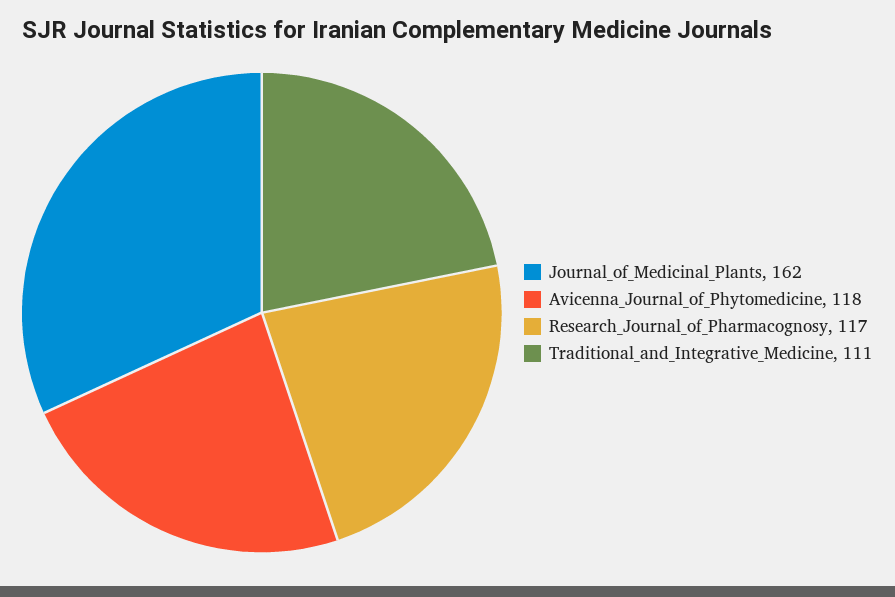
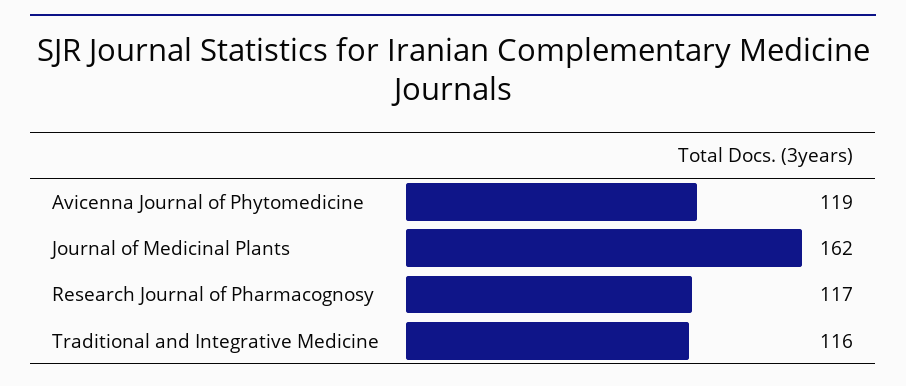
Avicenna_Journal_of_Phytomedicine: 118 -> 119
Traditional_and_Integrative_Medicine: 111 -> 116

